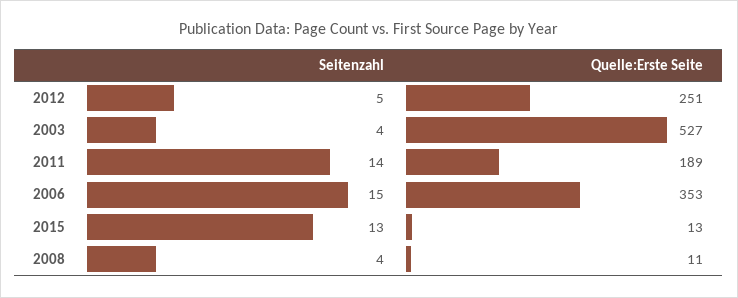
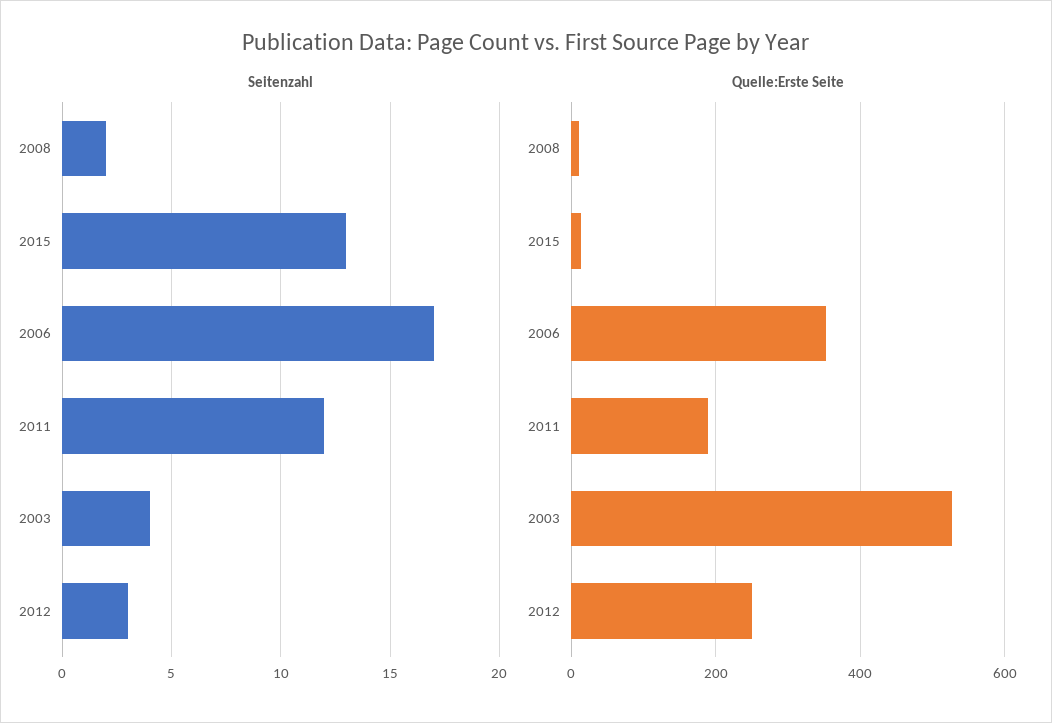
Seitenzahl, 2012: 5 -> 3
Seitenzahl, 2011: 14 -> 12
Seitenzahl, 2006: 15 -> 17
Seitenzahl, 2008: 4 -> 2

